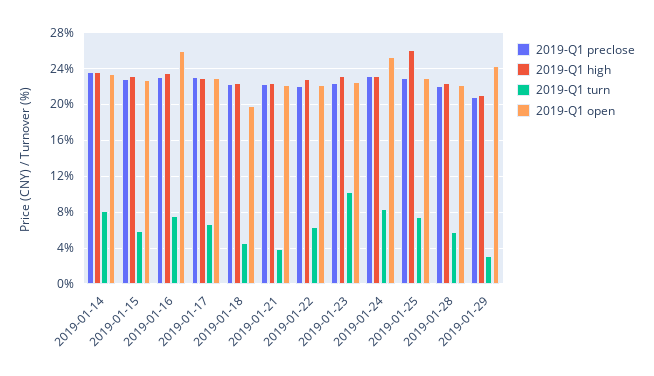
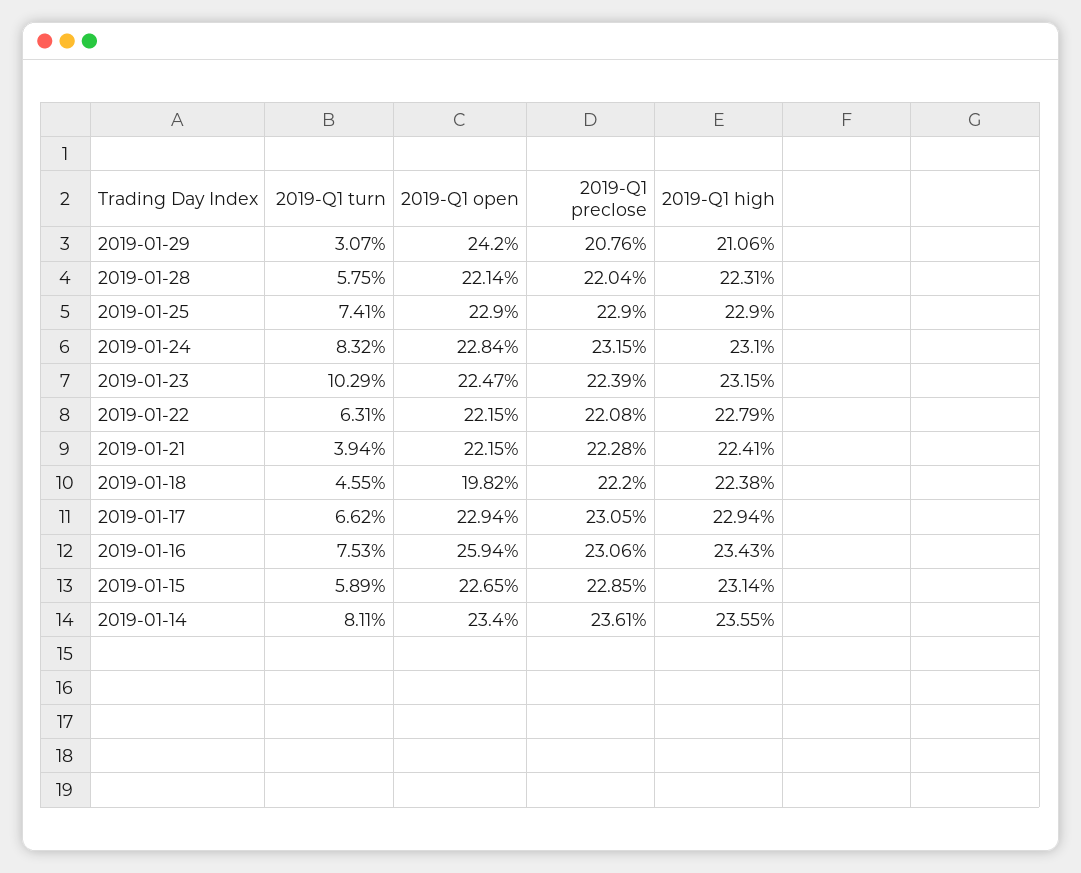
2019-Q1 open, 2019-01-24: 25 -> 22.84
2019-Q1 high, 2019-01-25: 26 -> 22.9

